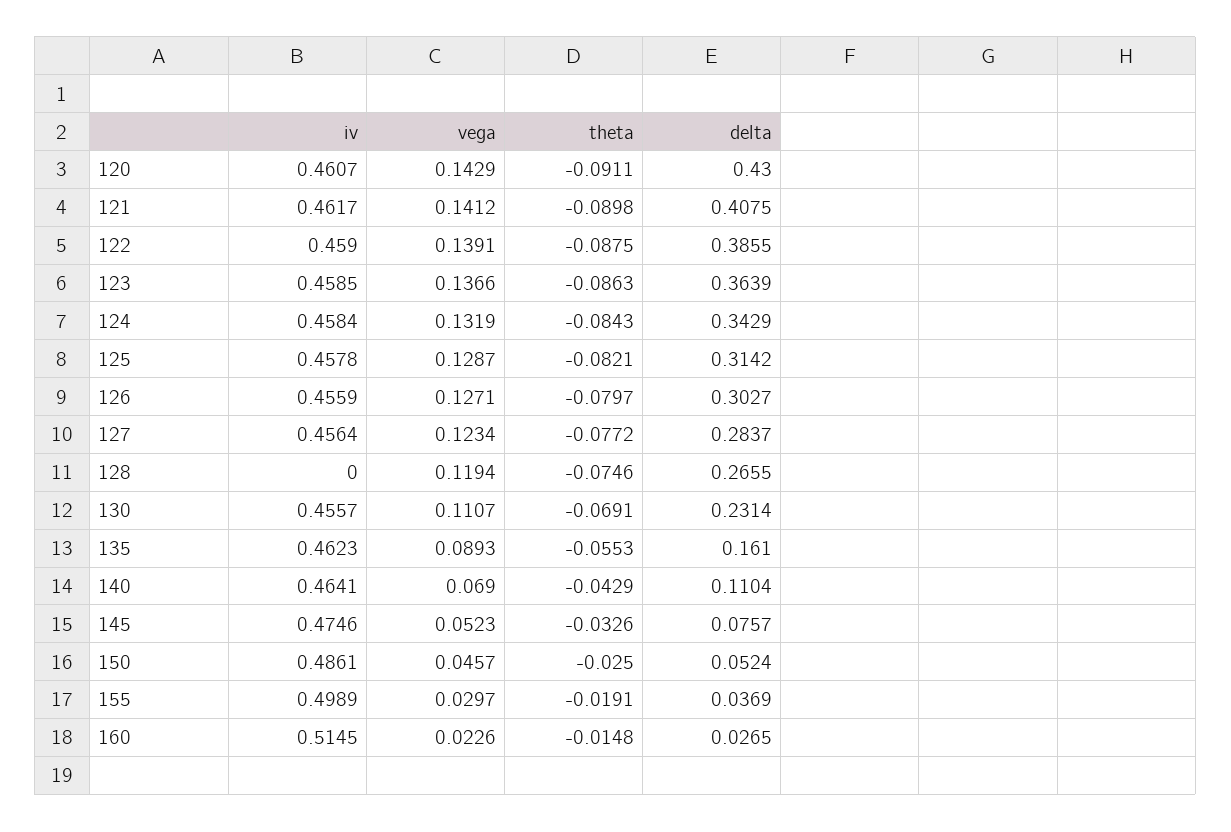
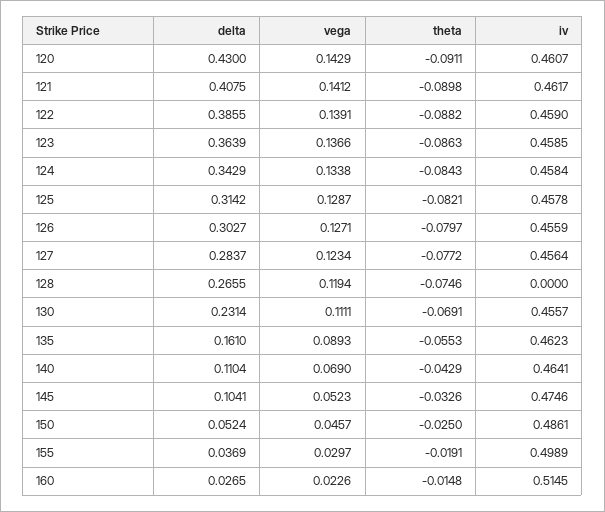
theta, 122: -0.0875 -> -0.0882
vega, 124: 0.1319 -> 0.1338
vega, 130: 0.1107 -> 0.1111
delta, 145: 0.0757 -> 0.1041

